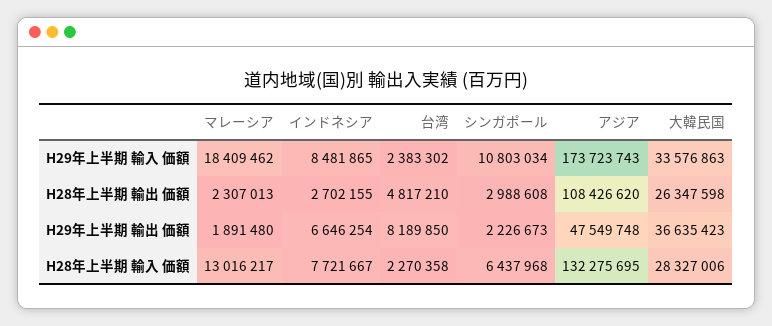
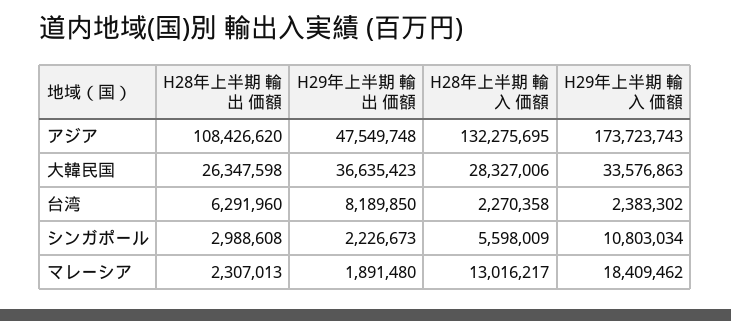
インドネシア, H29年上半期 輸入 価額: 8481865 -> none
インドネシア, H28年上半期 輸出 価額: 2702155 -> none
台湾, H28年上半期 輸出 価額: 4817210 -> 6291960
インドネシア, H29年上半期 輸出 価額: 6646254 -> none
インドネシア, H28年上半期 輸入 価額: 7721667 -> none
シンガポール, H28年上半期 輸入 価額: 6437968 -> 5598009

